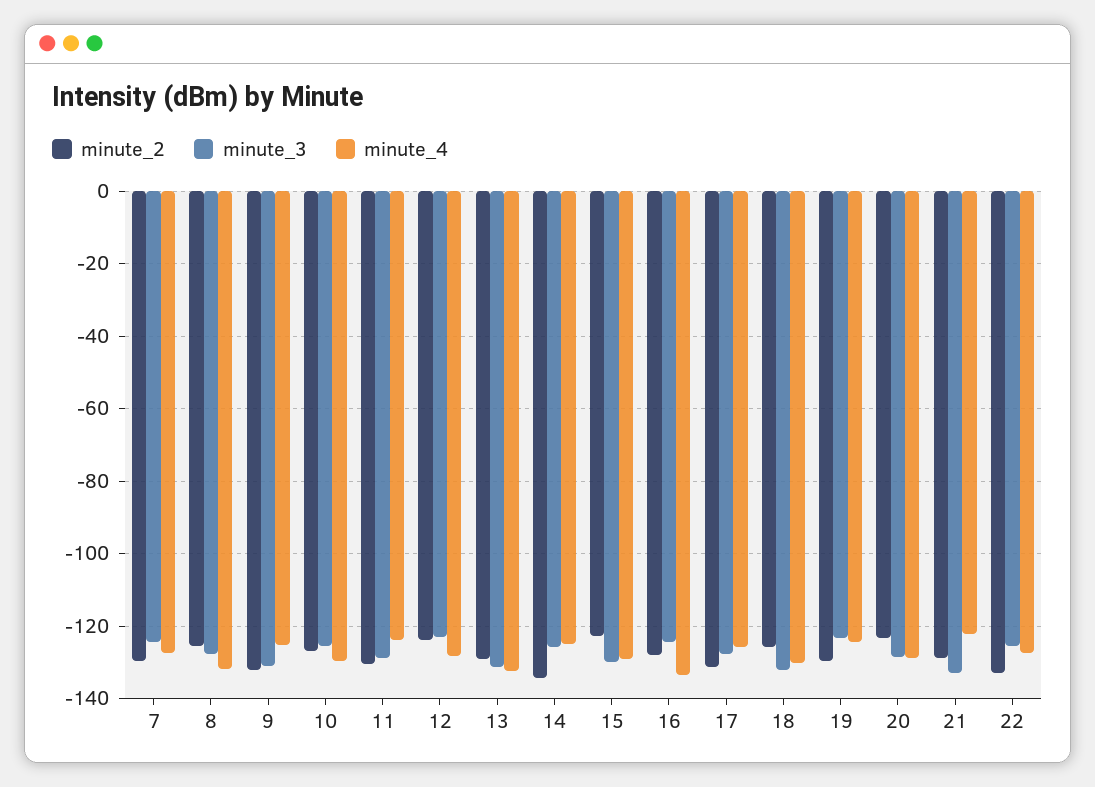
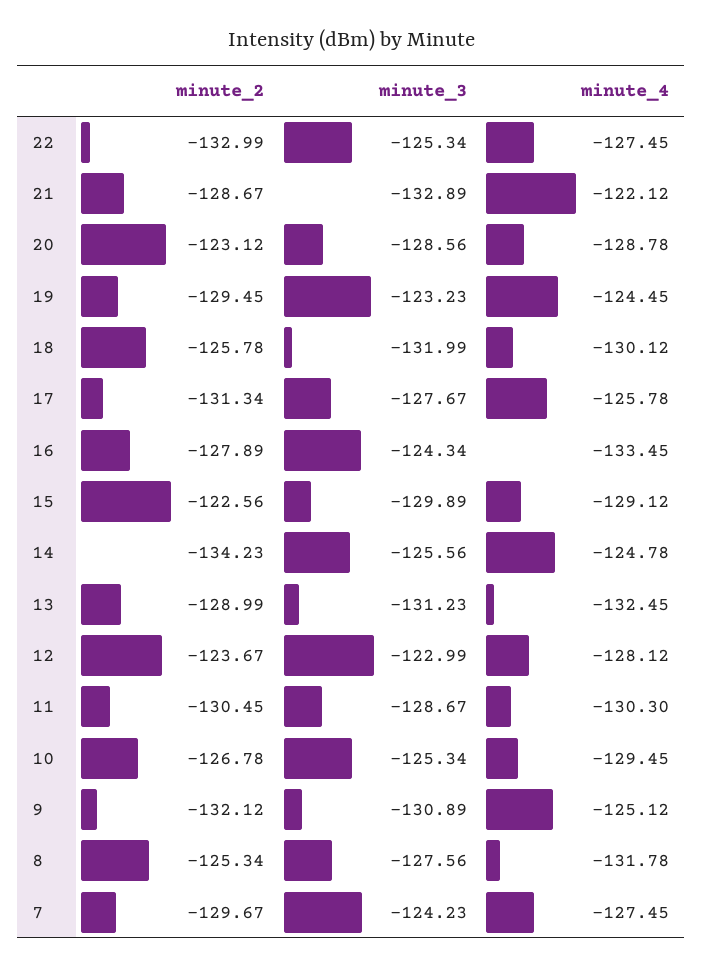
minute_4, 11: -124 -> -130.3

